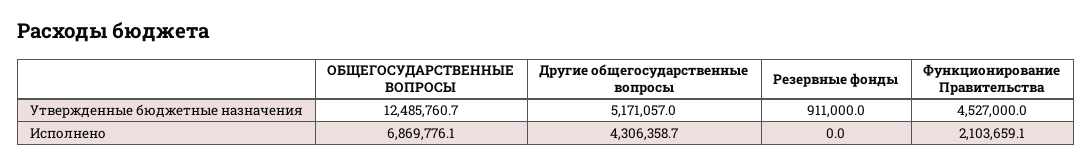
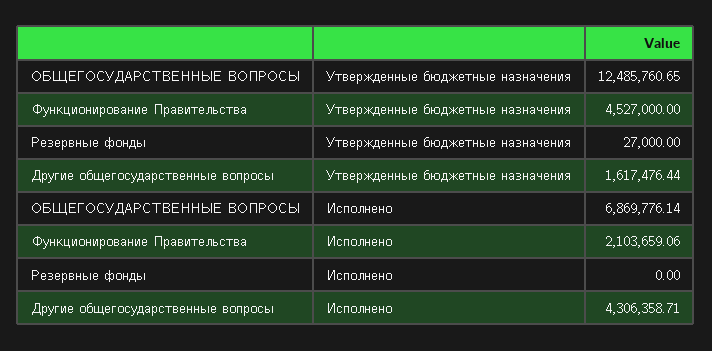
Другие общегосударственные вопросы, Утвержденные бюджетные назначения: 5171057 -> 1617476.44
Резервные фонды, Утвержденные бюджетные назначения: 911000 -> 27000

